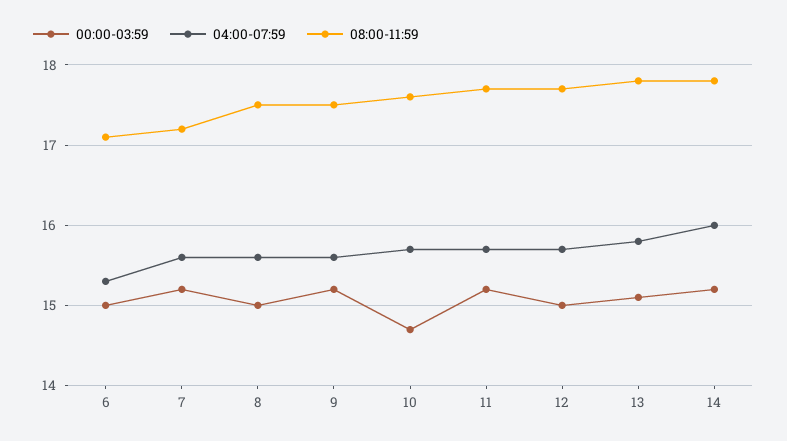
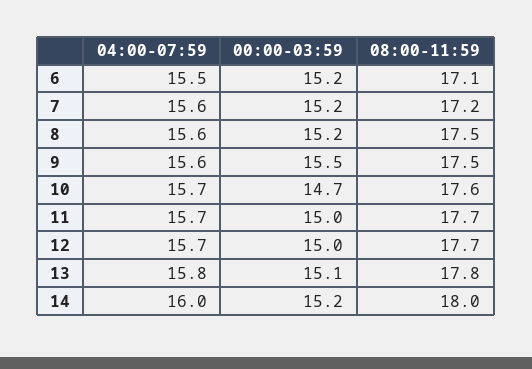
00:00-03:59, 6: 15 -> 15.2
04:00-07:59, 6: 15.3 -> 15.5
00:00-03:59, 8: 15 -> 15.2
00:00-03:59, 9: 15.2 -> 15.5
00:00-03:59, 11: 15.2 -> 15
08:00-11:59, 14: 17.8 -> 18

